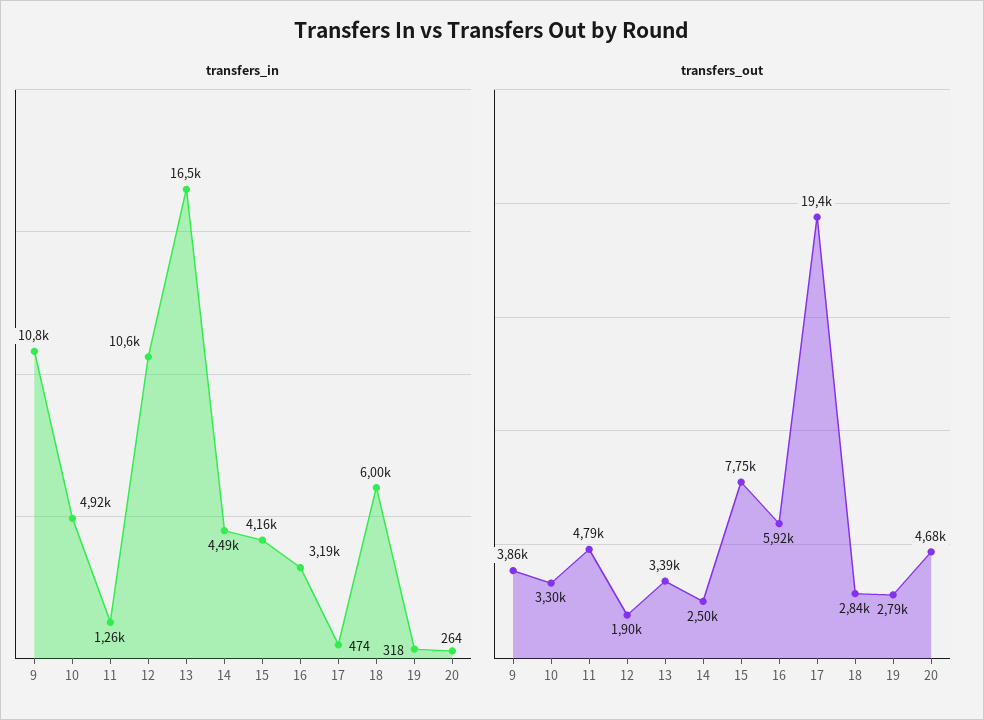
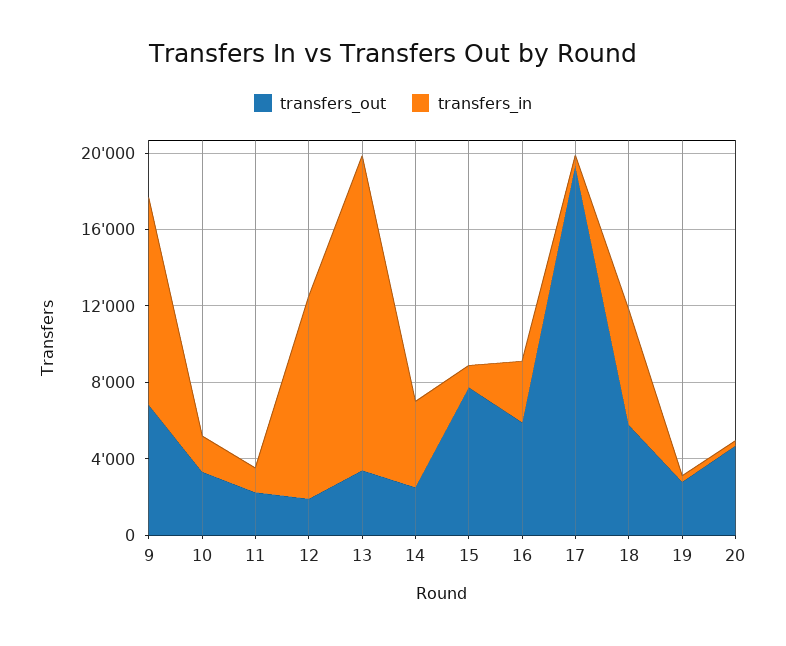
transfers_in, 10: 4920 -> 2000
transfers_in, 15: 4160 -> 1000
transfers_out, 9: 3860 -> 7000
transfers_out, 11: 4790 -> 2000
transfers_out, 18: 2840 -> 6000

